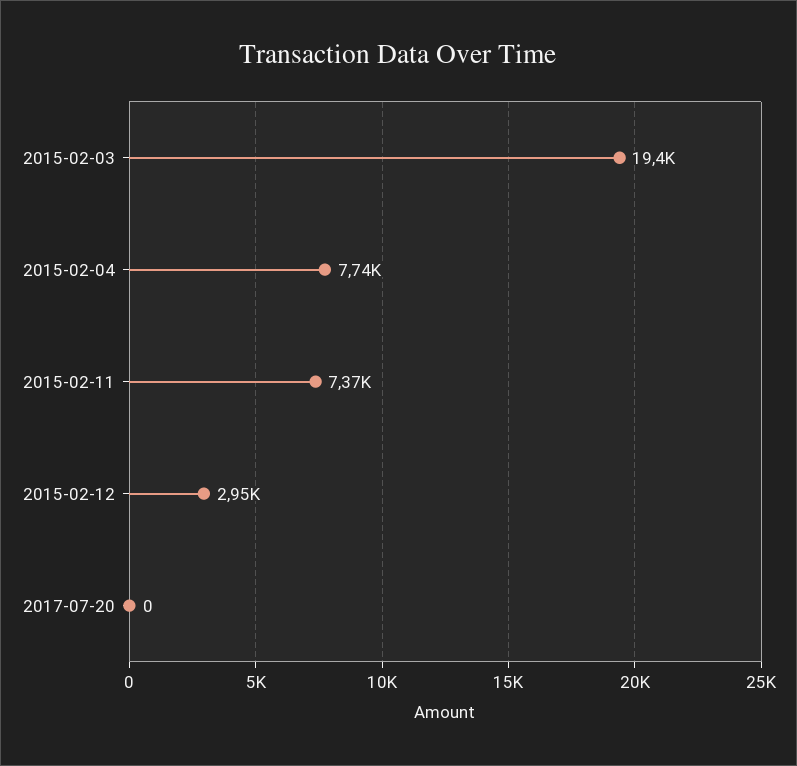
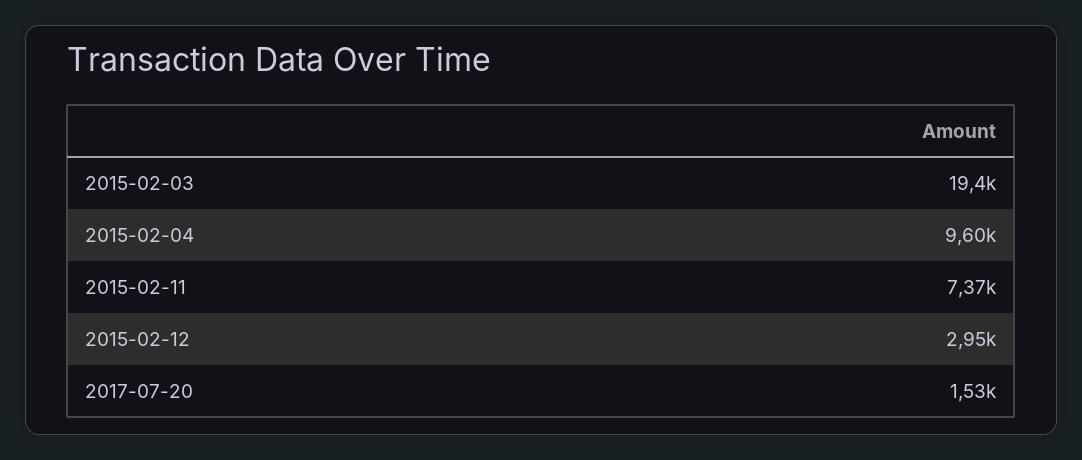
2015-02-04: 7740 -> 9600
2017-07-20: 0 -> 1530

